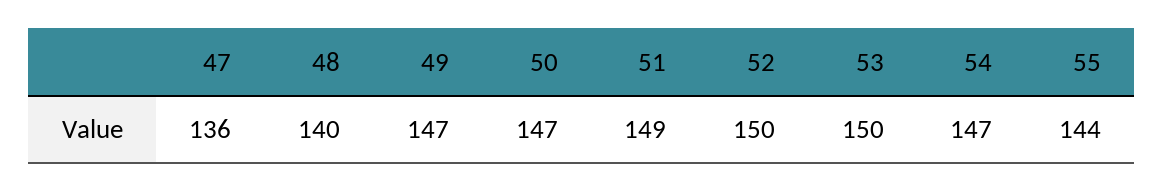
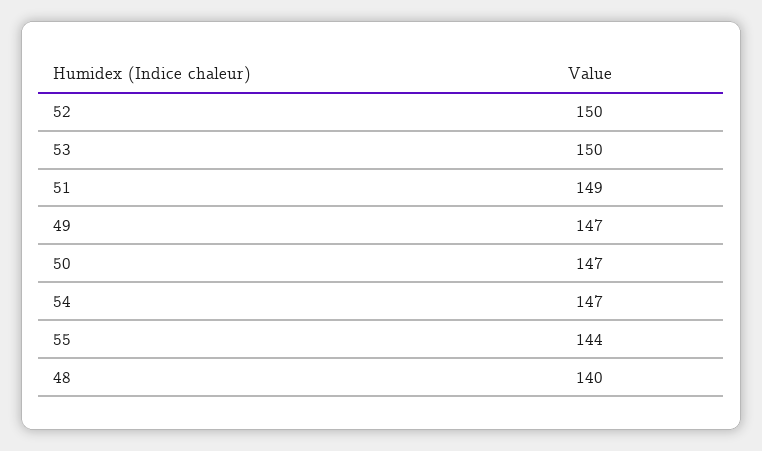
47: 136 -> none

